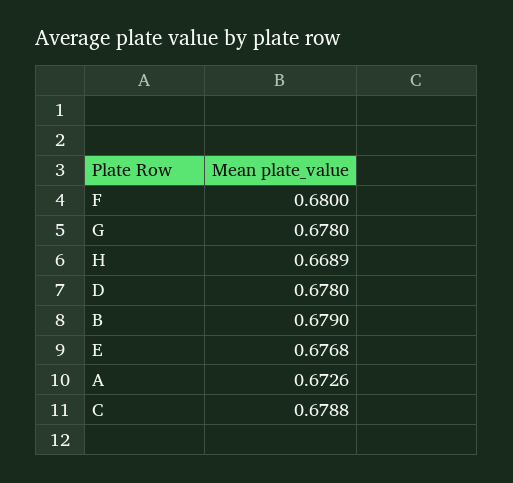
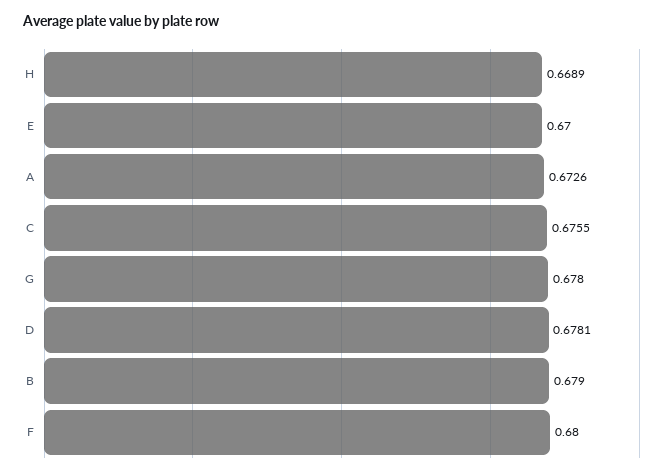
D: 0.678 -> 0.6781
E: 0.6768 -> 0.67
C: 0.6788 -> 0.6755

